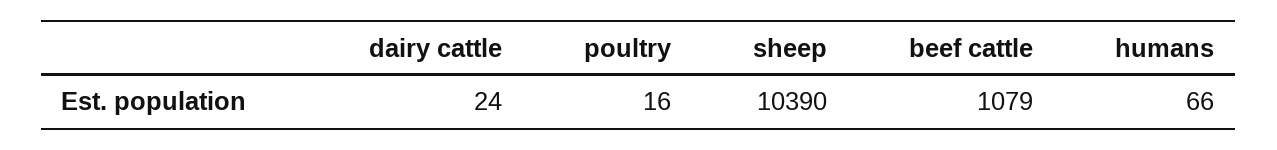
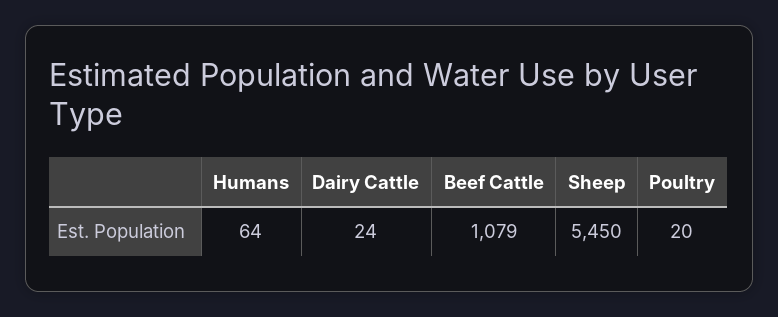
poultry: 16 -> 20
sheep: 10390 -> 5450
humans: 66 -> 64

